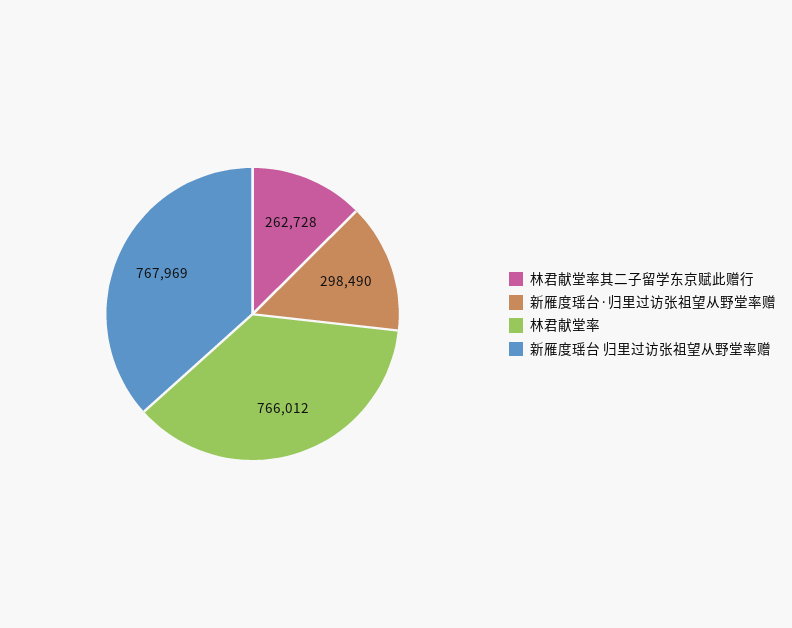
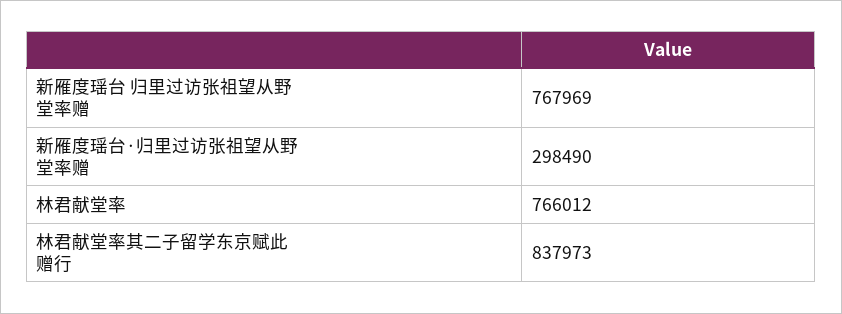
林君献堂率其二子留学东京赋此赠行: 262728 -> 837973

